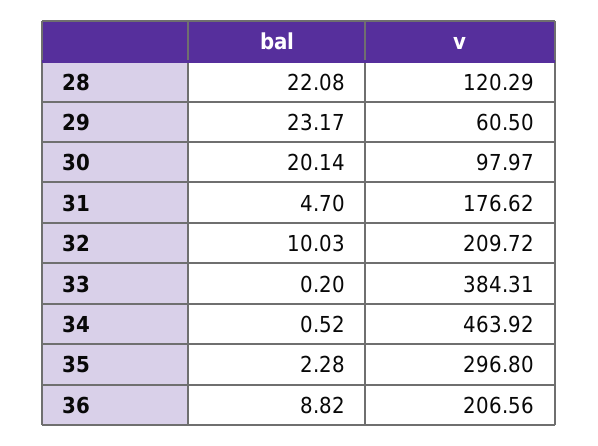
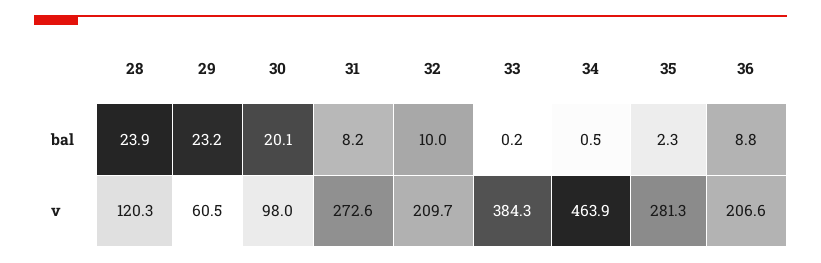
bal, 28: 22.08 -> 23.9
bal, 31: 4.7 -> 8.2
v, 31: 176.62 -> 272.6
v, 35: 296.8 -> 281.3

